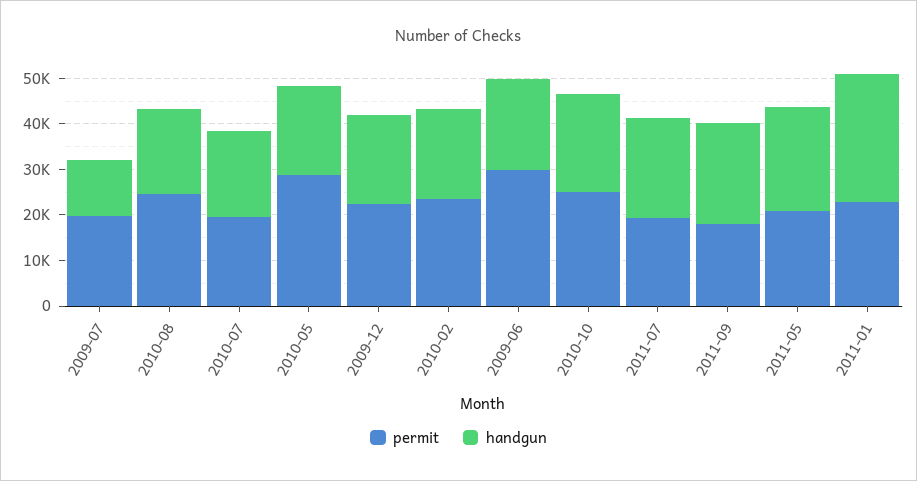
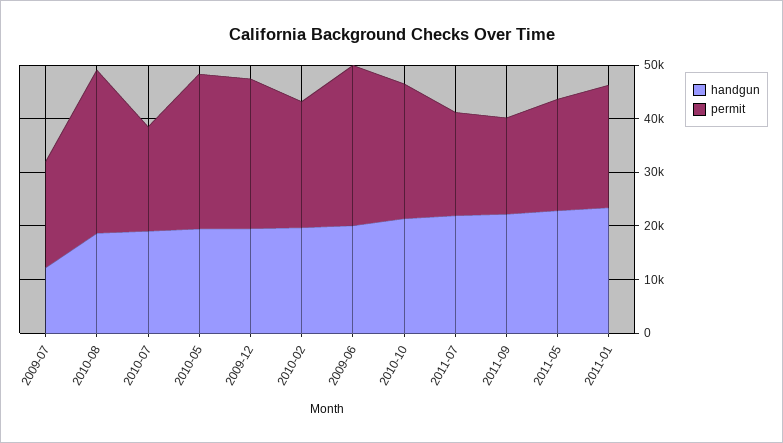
permit, 2010-08: 24000 -> 30000
permit, 2009-12: 22000 -> 28000
handgun, 2011-01: 28000 -> 24000

